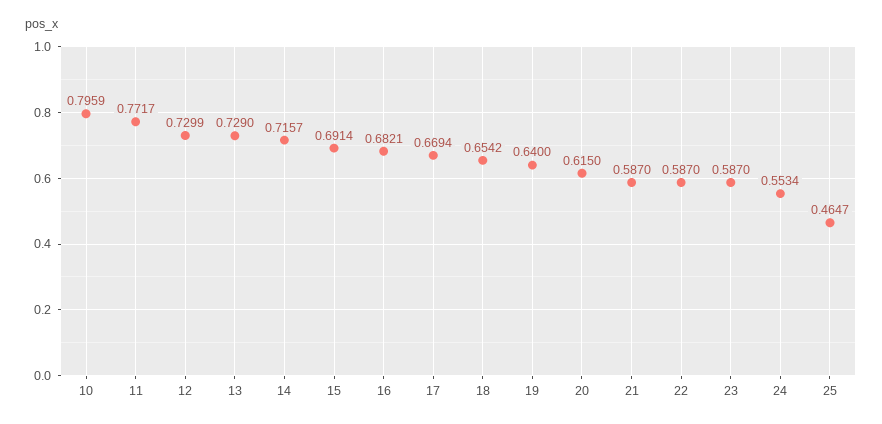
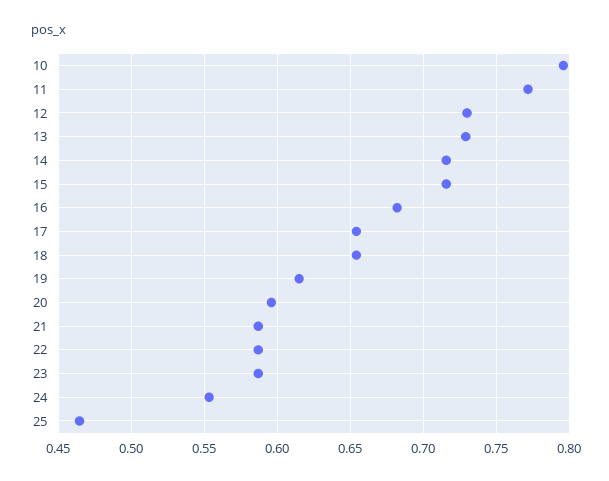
15: 0.6914 -> 0.715
17: 0.6694 -> 0.655
19: 0.64 -> 0.615
20: 0.615 -> 0.595

